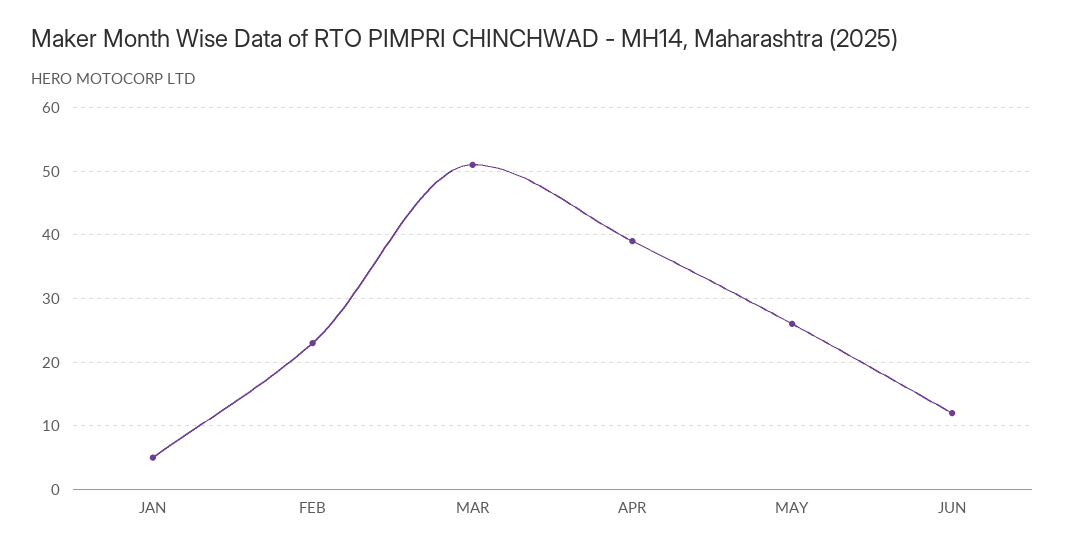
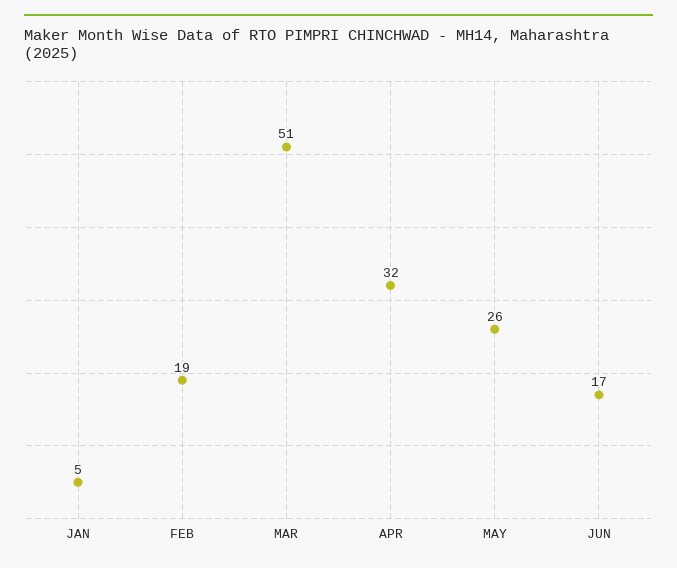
FEB: 23 -> 19
APR: 39 -> 32
JUN: 12 -> 17

